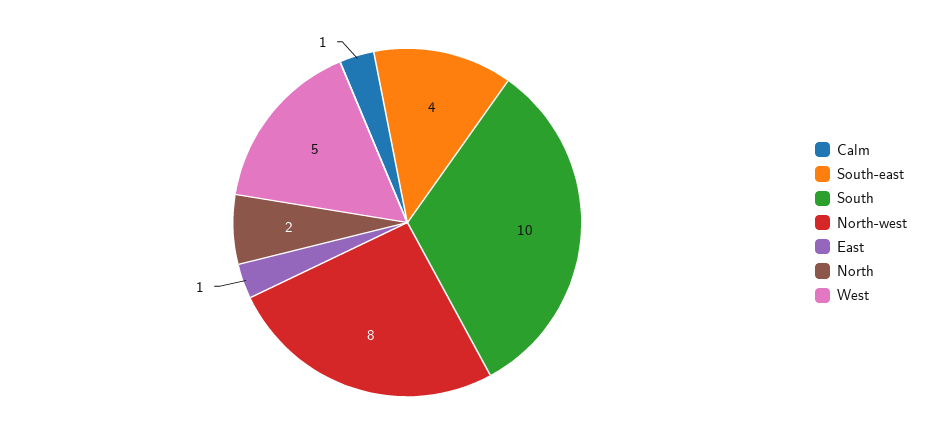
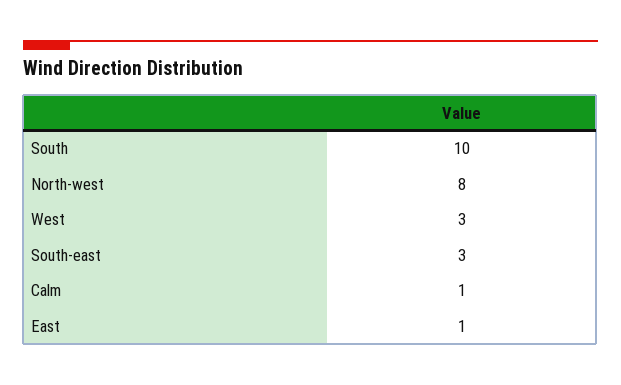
South-east: 4 -> 3
North: 2 -> none
West: 5 -> 3

